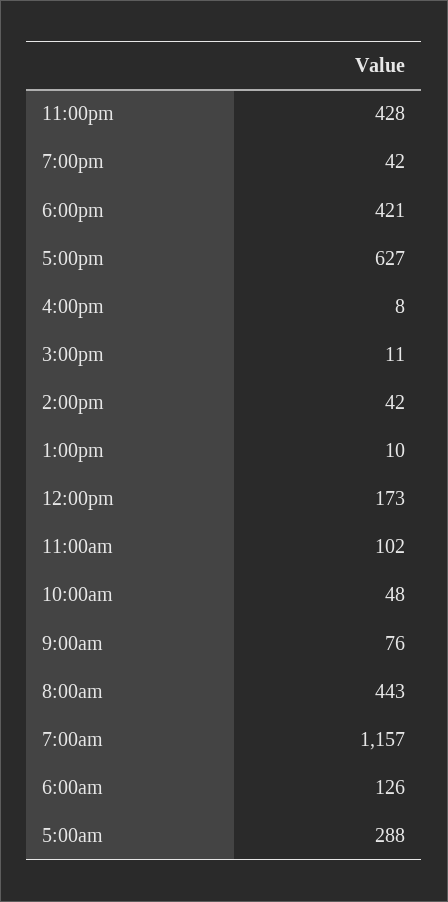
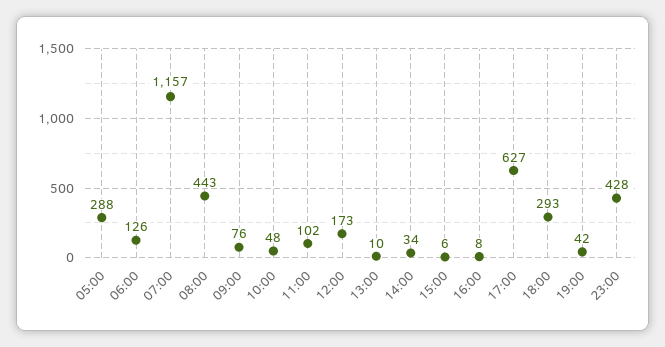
6:00pm: 421 -> 293
3:00pm: 11 -> 6
2:00pm: 42 -> 34

